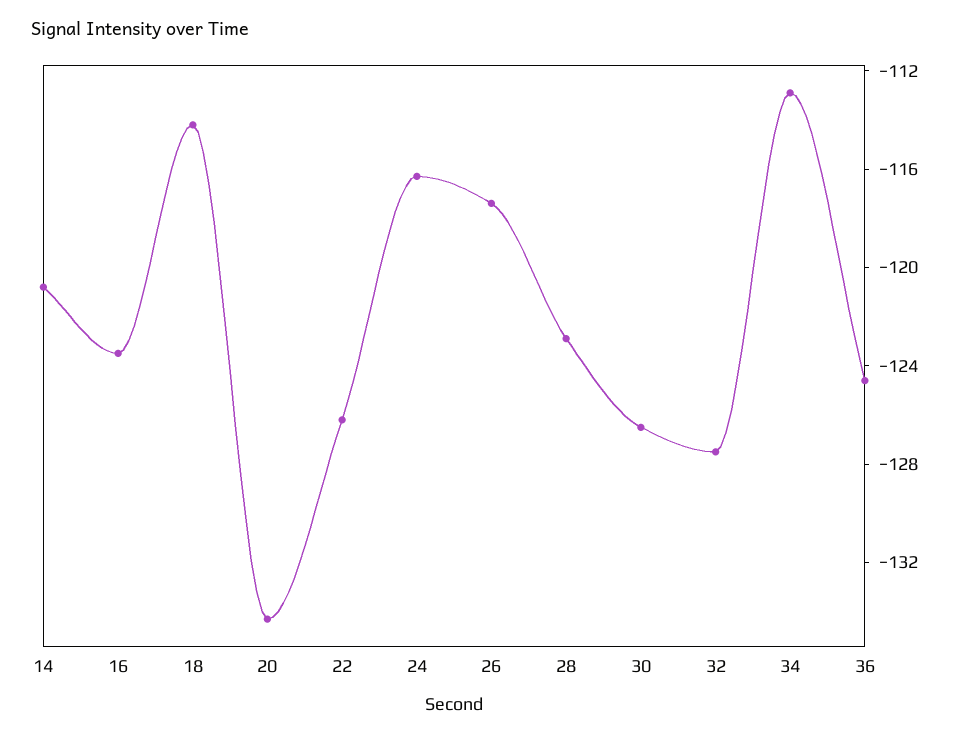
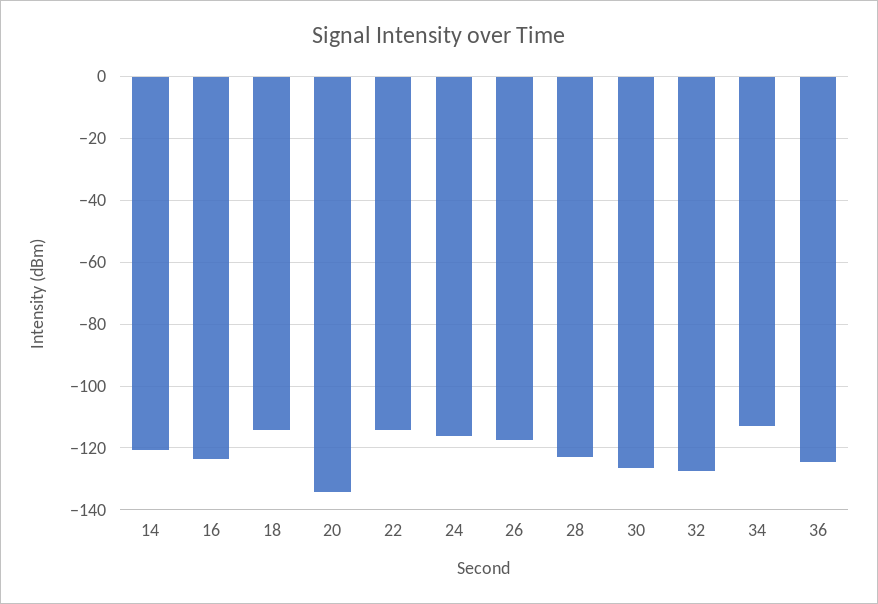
22: -126 -> -114

